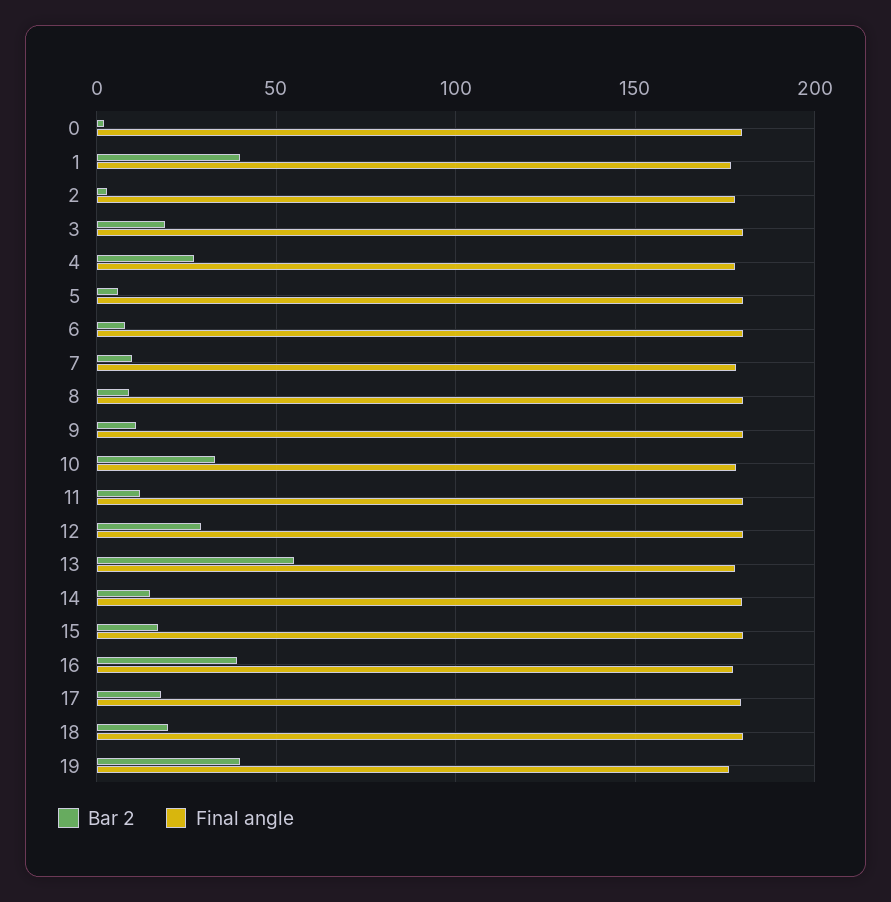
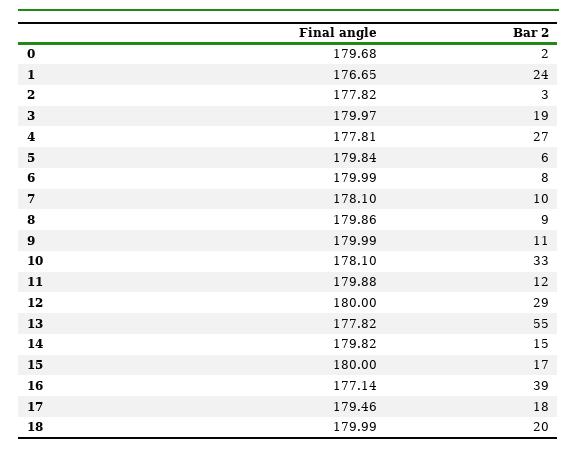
Bar 2, 1: 40 -> 24
Bar 2, 19: 40 -> none
Final angle, 19: 175 -> none

